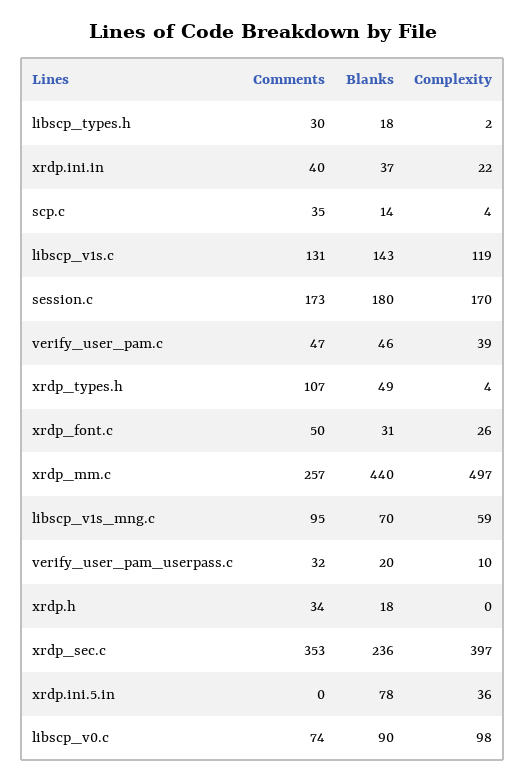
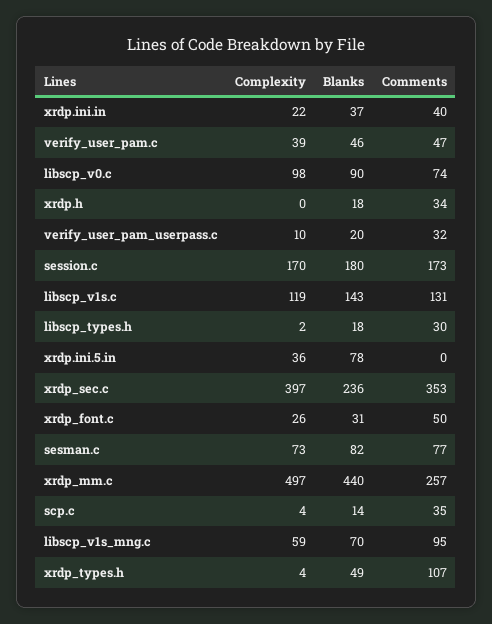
Complexity, sesman.c: none -> 73
Blanks, sesman.c: none -> 82
Comments, sesman.c: none -> 77

